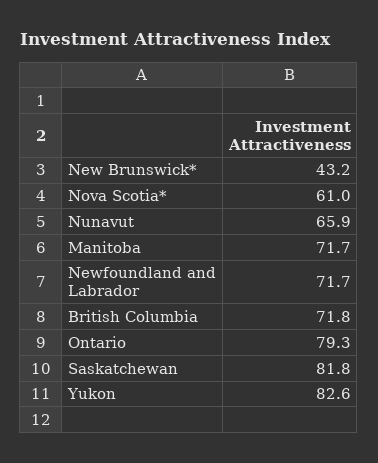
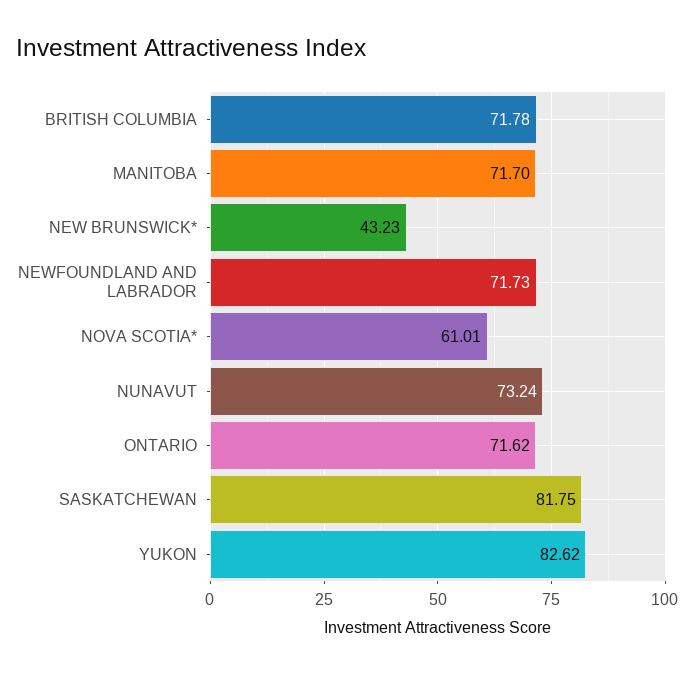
Nunavut: 65.9 -> 73.24
Ontario: 79.3 -> 71.62

